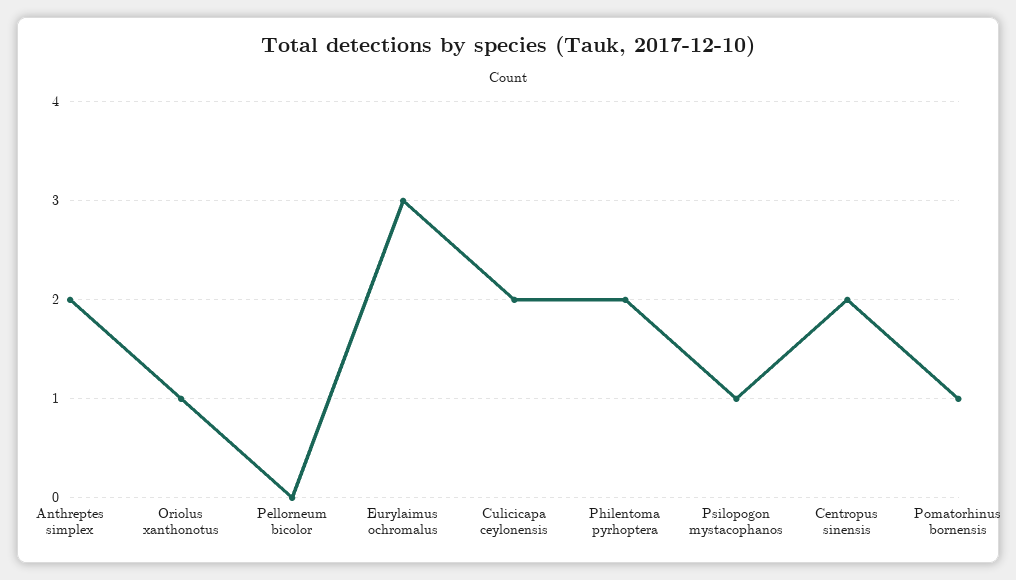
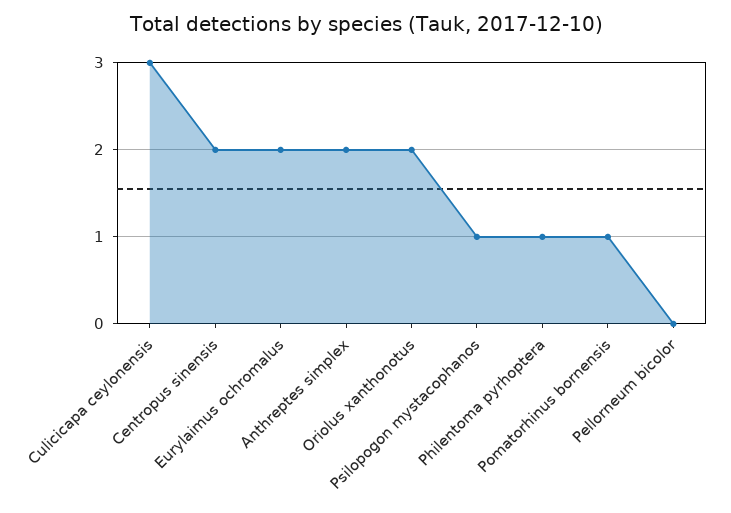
Oriolus xanthonotus: 1 -> 2
Eurylaimus ochromalus: 3 -> 2
Culicicapa ceylonensis: 2 -> 3
Philentoma pyrhoptera: 2 -> 1

